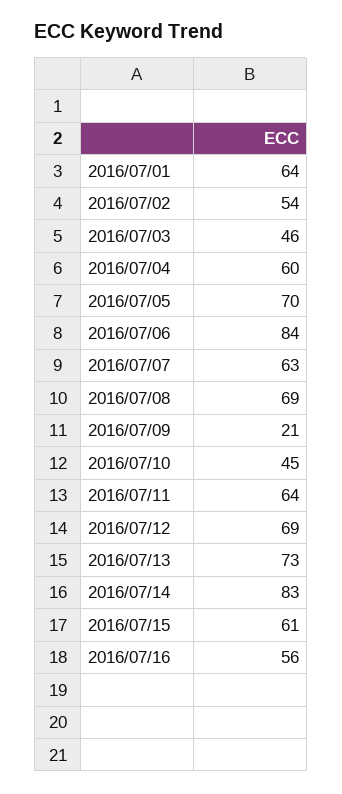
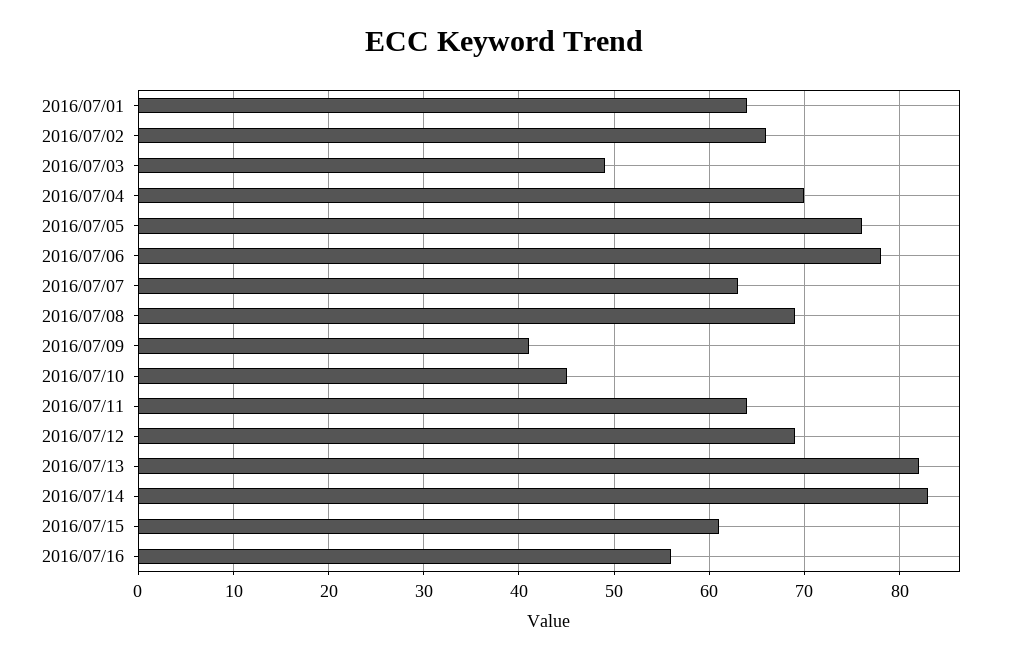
2016/07/02: 54 -> 66
2016/07/03: 46 -> 49
2016/07/04: 60 -> 70
2016/07/05: 70 -> 76
2016/07/06: 84 -> 78
2016/07/09: 21 -> 41
2016/07/13: 73 -> 82

